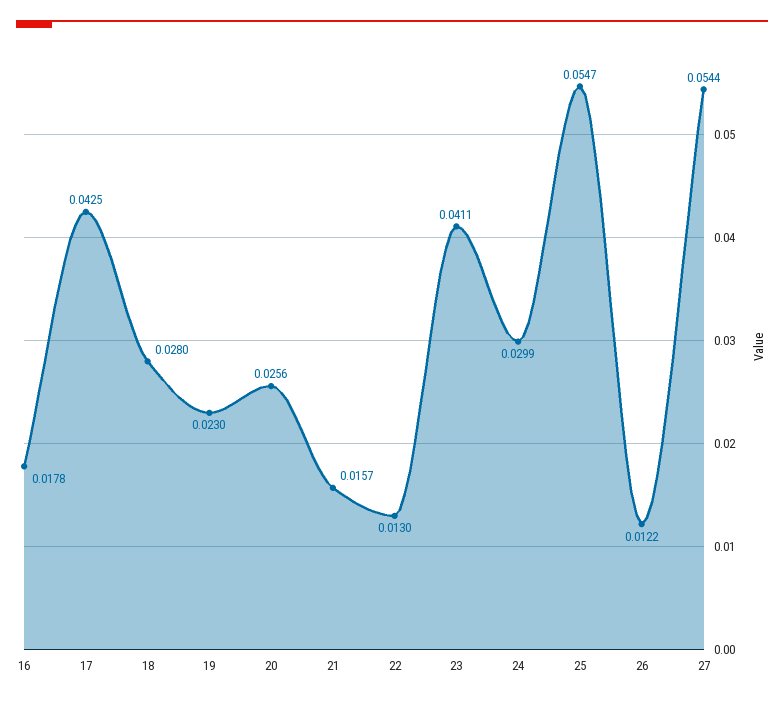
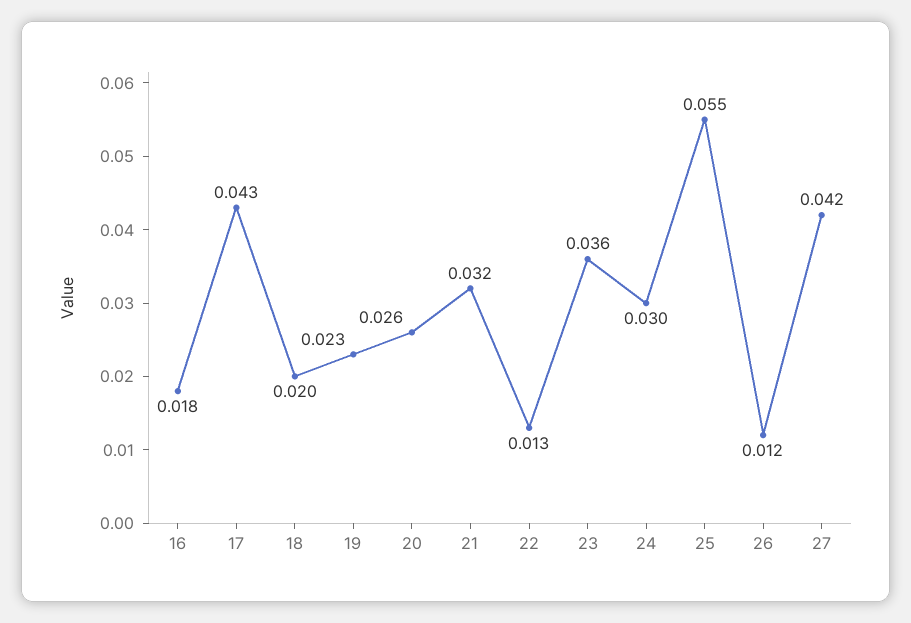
18: 0.028 -> 0.02
21: 0.0157 -> 0.032
23: 0.0411 -> 0.036
27: 0.0544 -> 0.042

